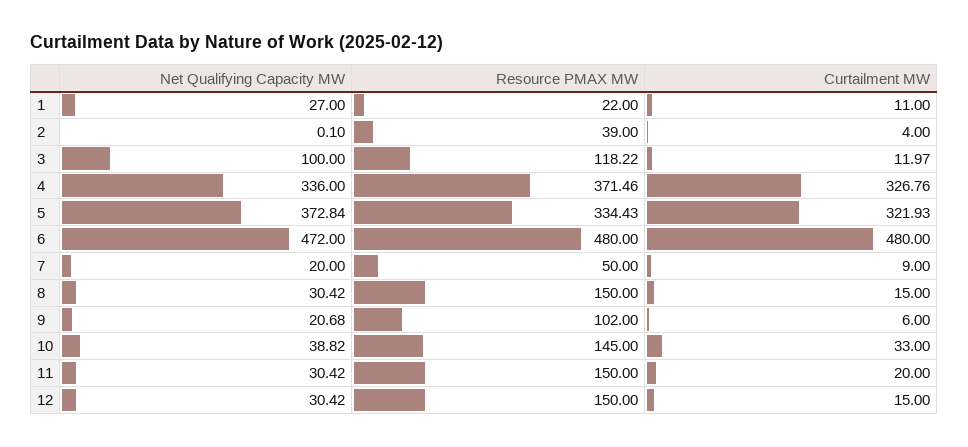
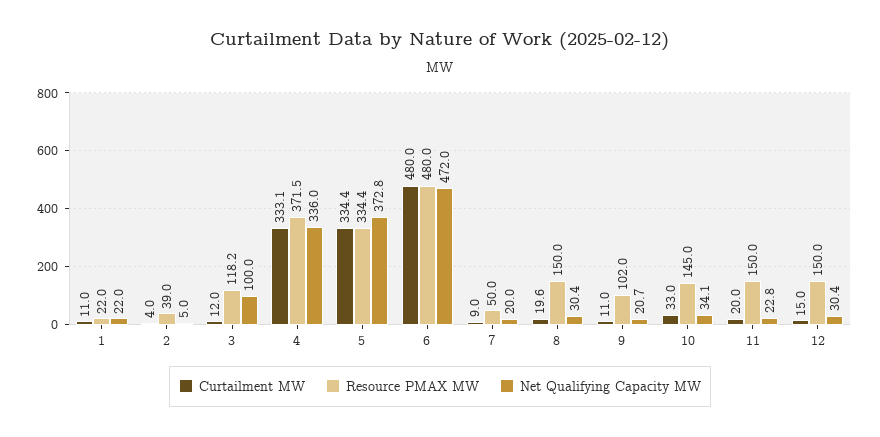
Net Qualifying Capacity MW, 1: 27 -> 22
Net Qualifying Capacity MW, 2: 0.1 -> 5
Curtailment MW, 4: 326.76 -> 333.1
Curtailment MW, 5: 321.93 -> 334.4
Curtailment MW, 8: 15 -> 19.6
Curtailment MW, 9: 6 -> 11
Net Qualifying Capacity MW, 10: 38.82 -> 34.1
Net Qualifying Capacity MW, 11: 30.42 -> 22.8

